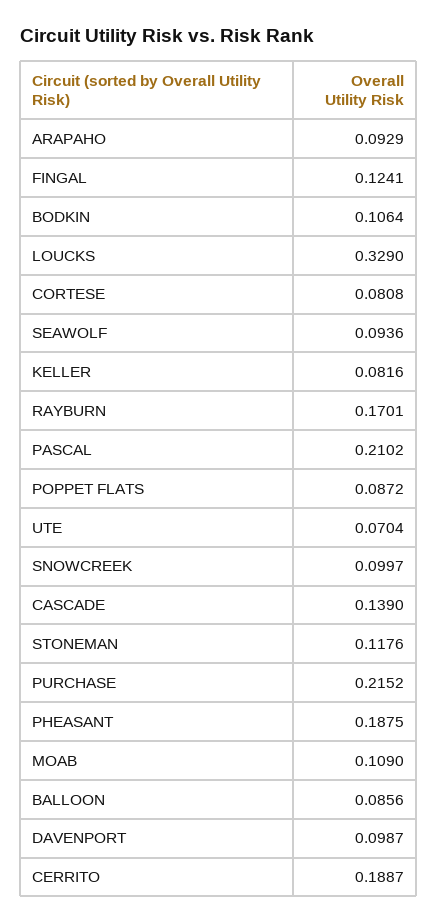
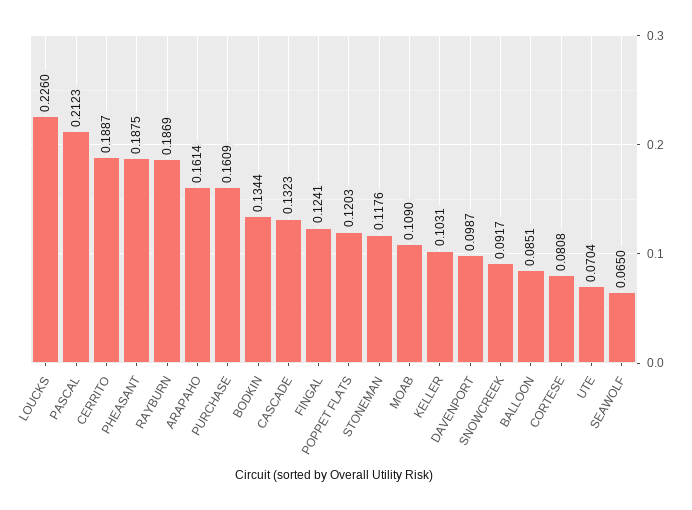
ARAPAHO: 0.0929 -> 0.1614
BODKIN: 0.1064 -> 0.1344
LOUCKS: 0.329 -> 0.226
SEAWOLF: 0.0936 -> 0.065
KELLER: 0.0816 -> 0.1031
RAYBURN: 0.1701 -> 0.1869
PASCAL: 0.2102 -> 0.2123
POPPET FLATS: 0.0872 -> 0.1203
SNOWCREEK: 0.0997 -> 0.0917
CASCADE: 0.139 -> 0.1323
PURCHASE: 0.2152 -> 0.1609
BALLOON: 0.0856 -> 0.0851

